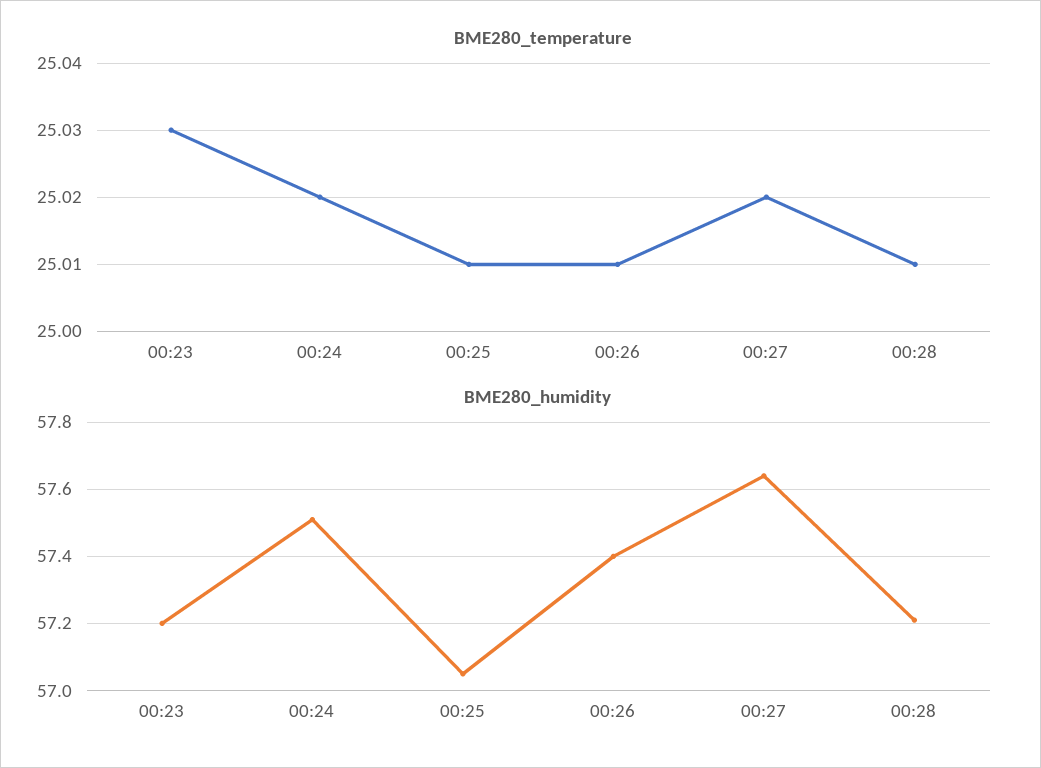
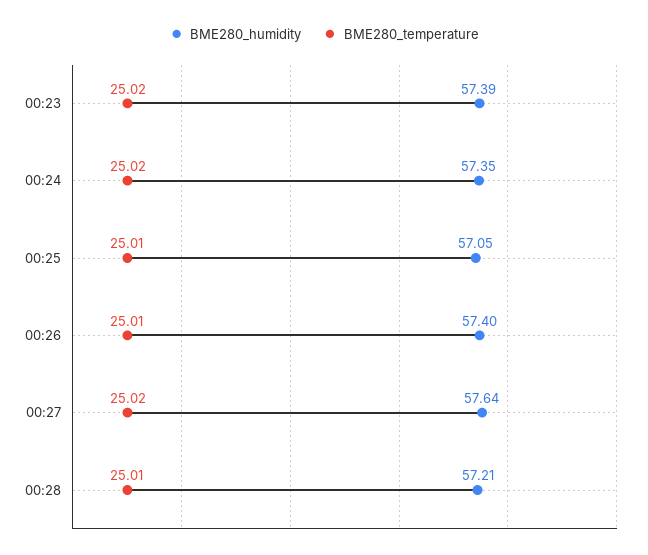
BME280_temperature, 00:23: 25.03 -> 25.02
BME280_humidity, 00:23: 57.2 -> 57.39
BME280_humidity, 00:24: 57.5 -> 57.35

